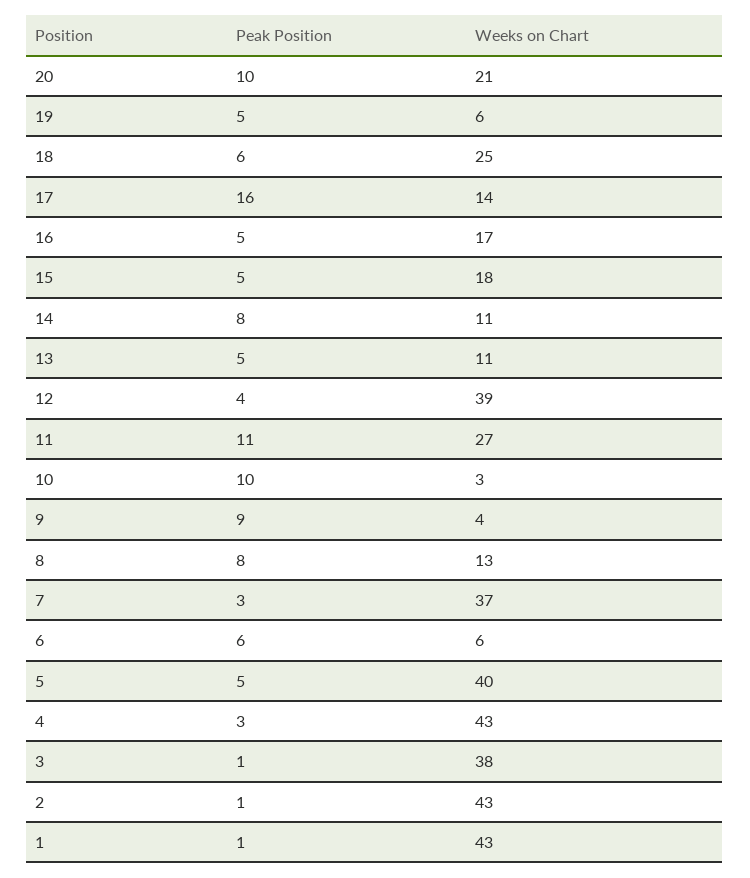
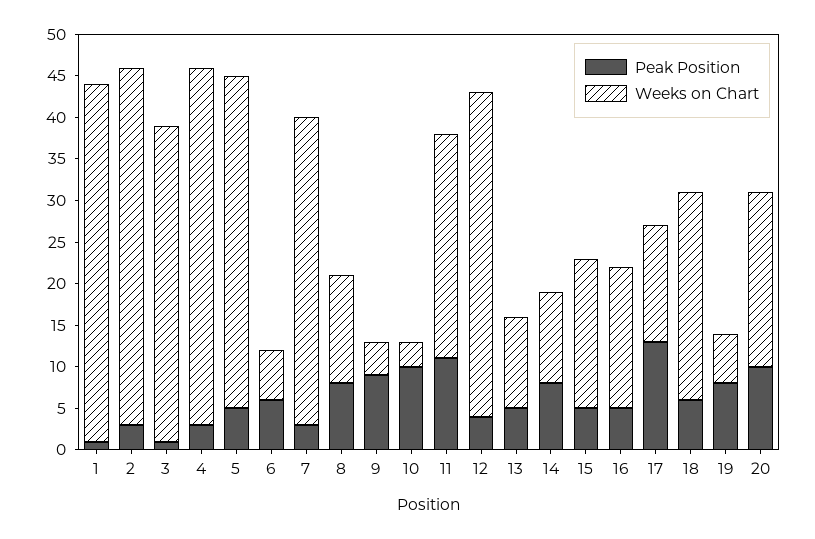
Peak Position, 19: 5 -> 8
Peak Position, 17: 16 -> 13
Peak Position, 2: 1 -> 3

